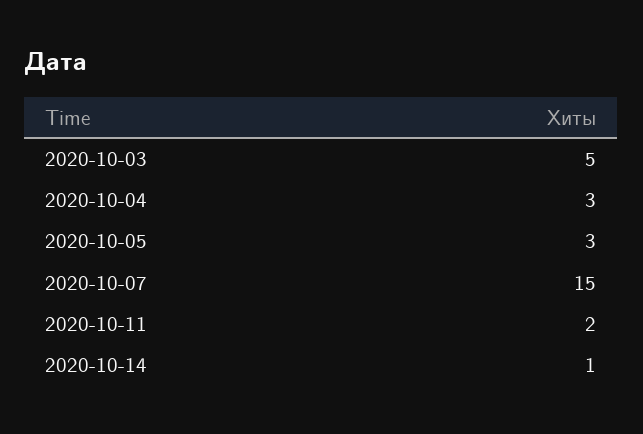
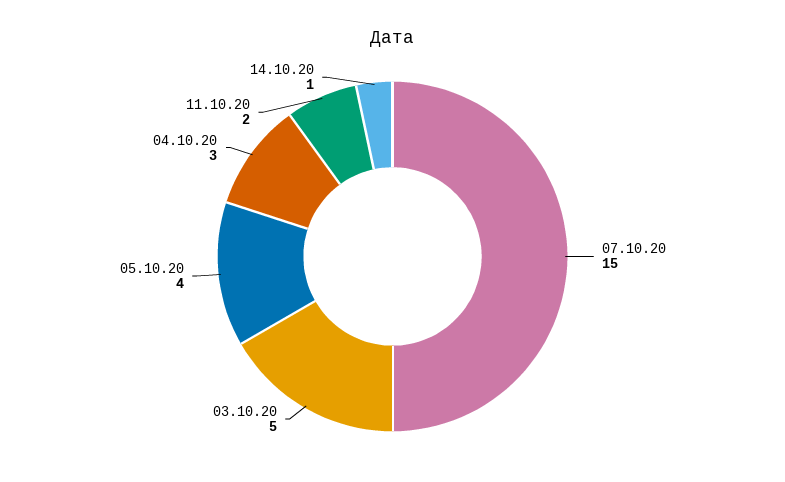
2020-10-05: 3 -> 4

